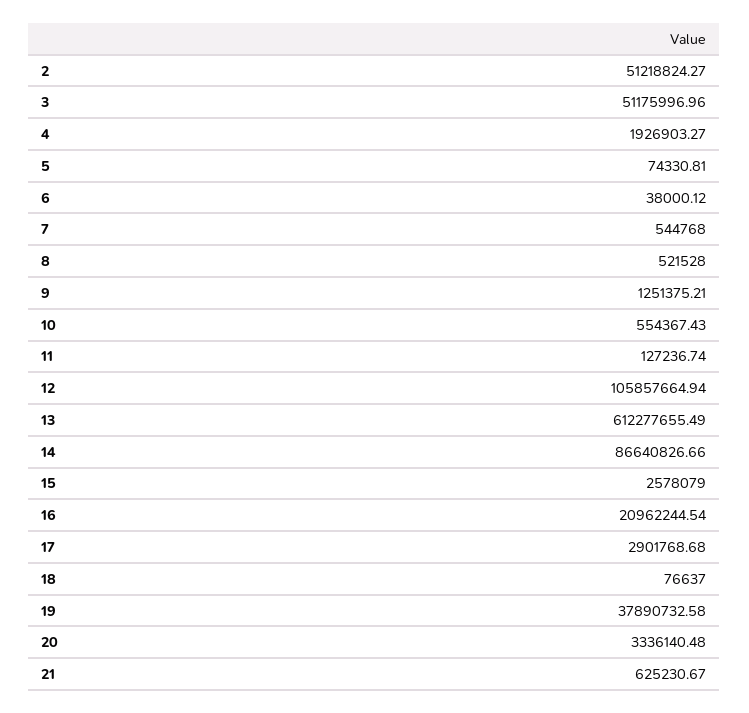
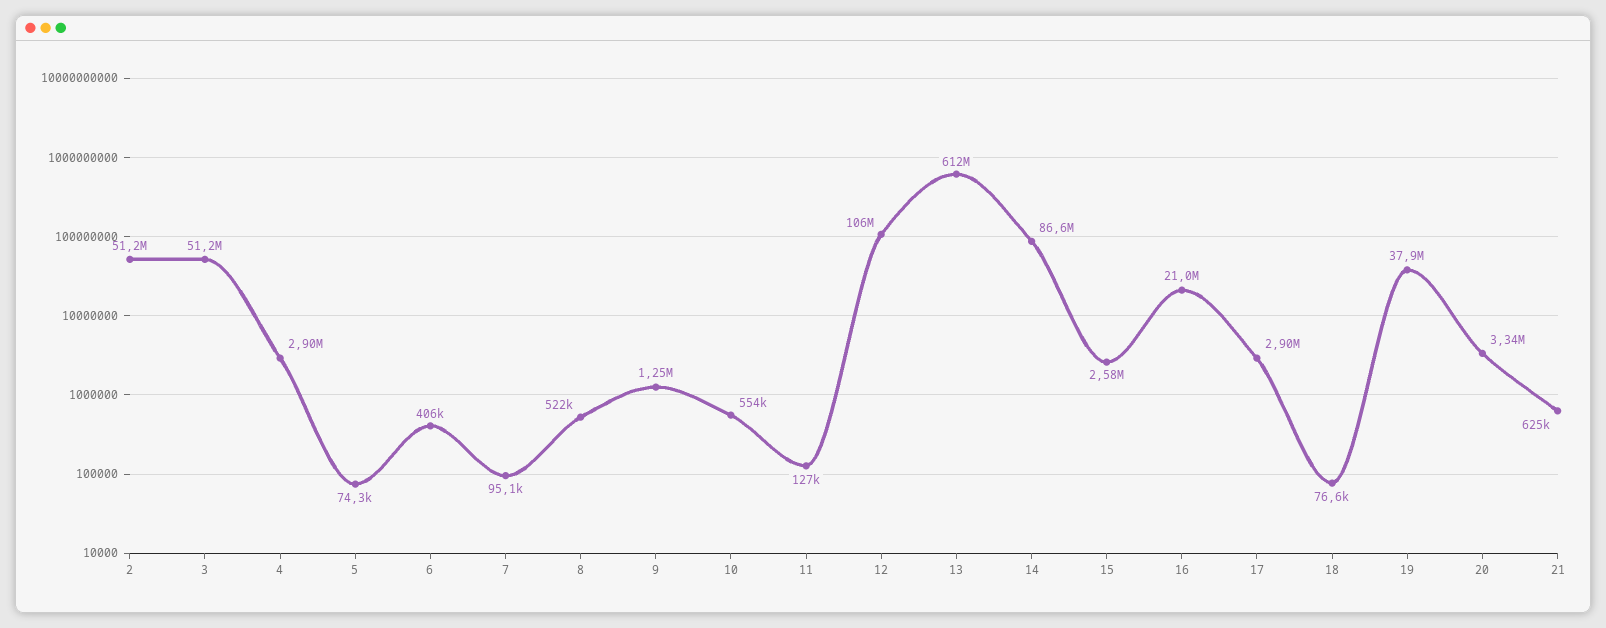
4: 1926903.27 -> 2900000
6: 38000.12 -> 406000
7: 544768 -> 95100

